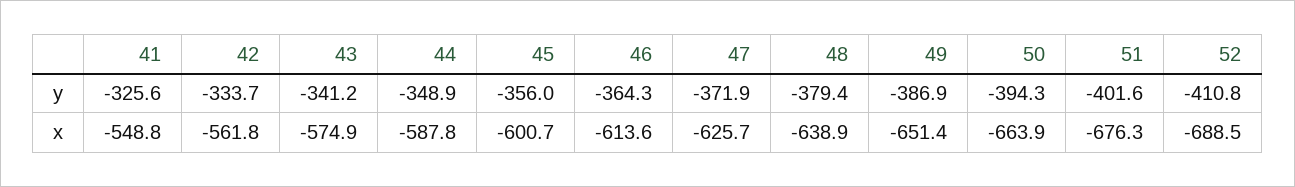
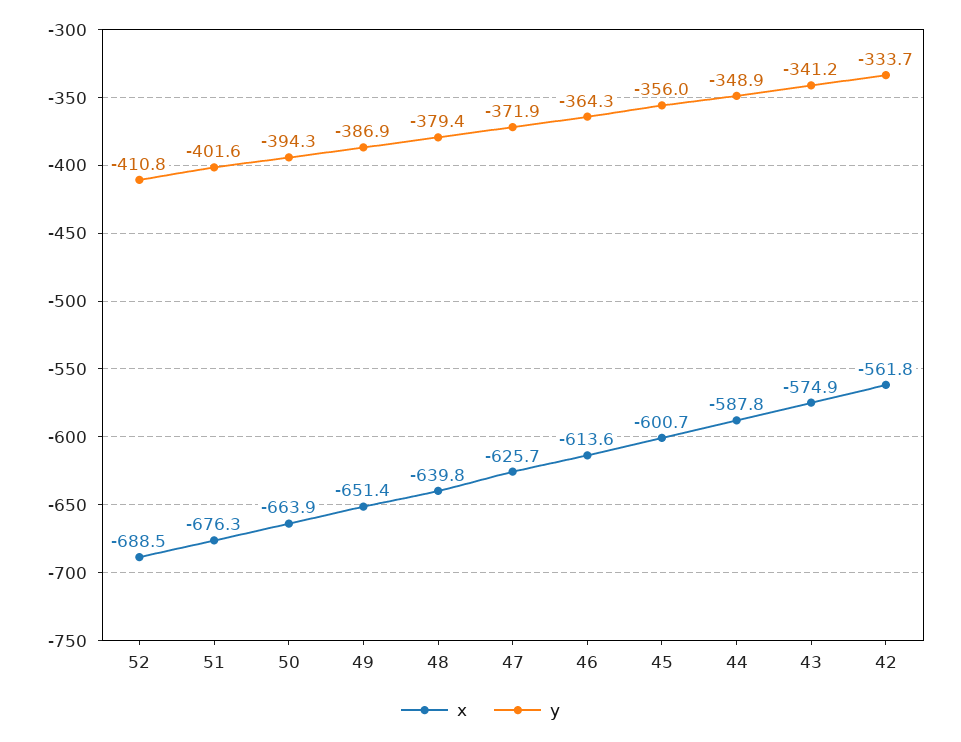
y, 41: -325.6 -> none
x, 41: -548.8 -> none
x, 48: -638.9 -> -639.8

